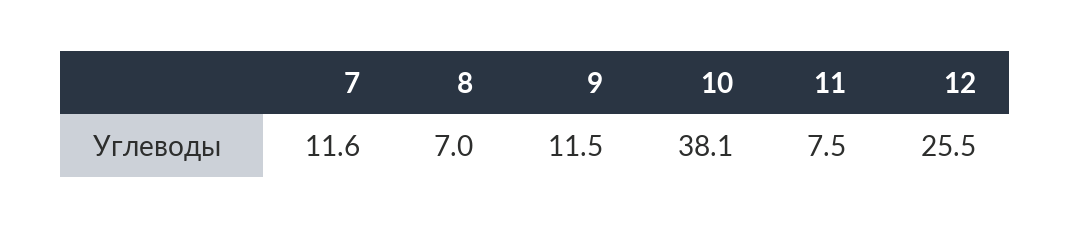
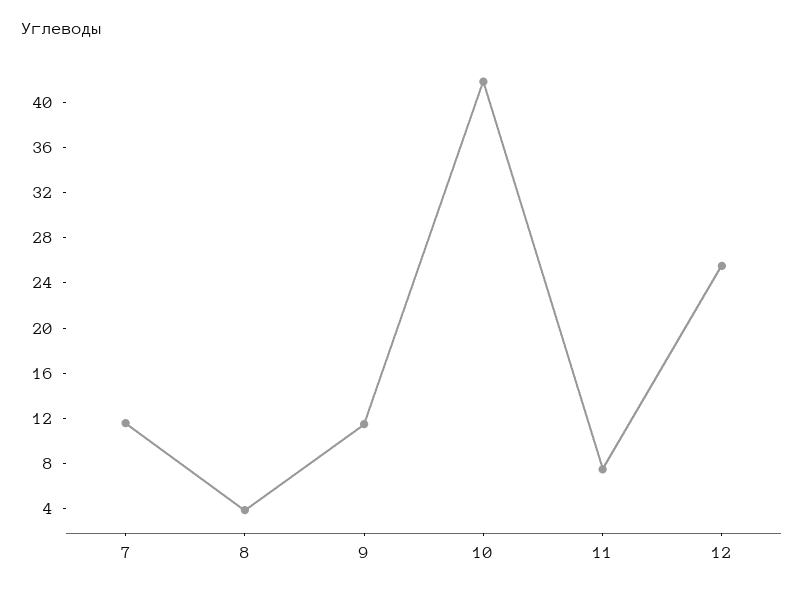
8: 7 -> 4
10: 38.1 -> 42

